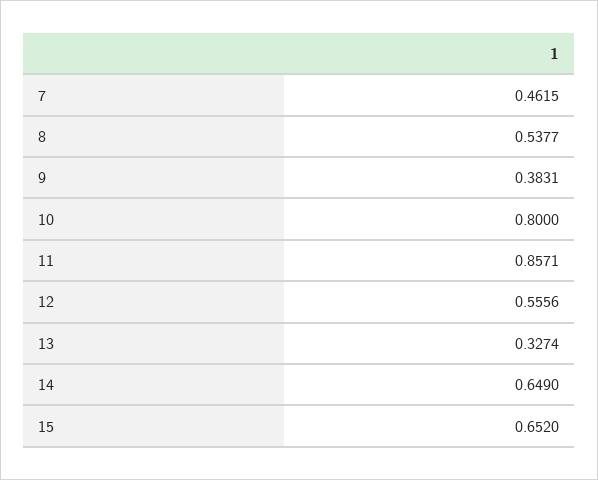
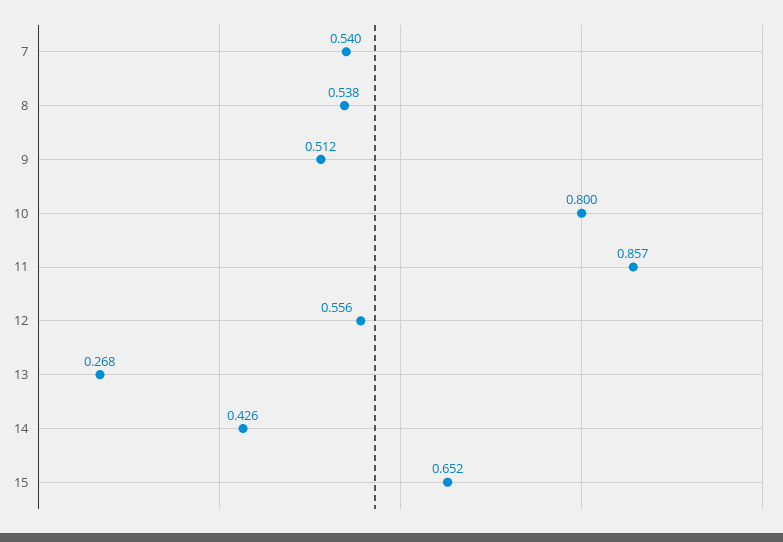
7: 0.4615 -> 0.54
9: 0.3831 -> 0.512
13: 0.3274 -> 0.268
14: 0.649 -> 0.426

